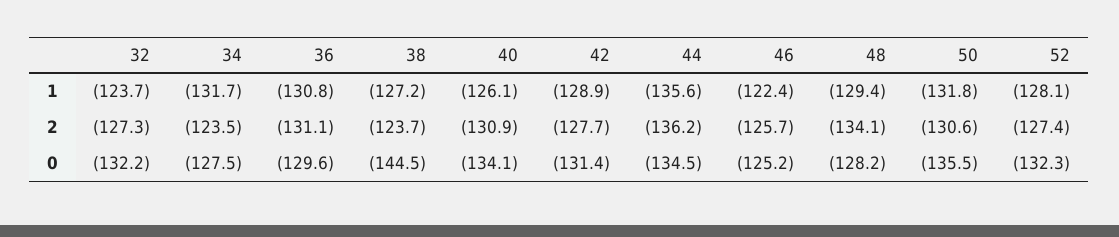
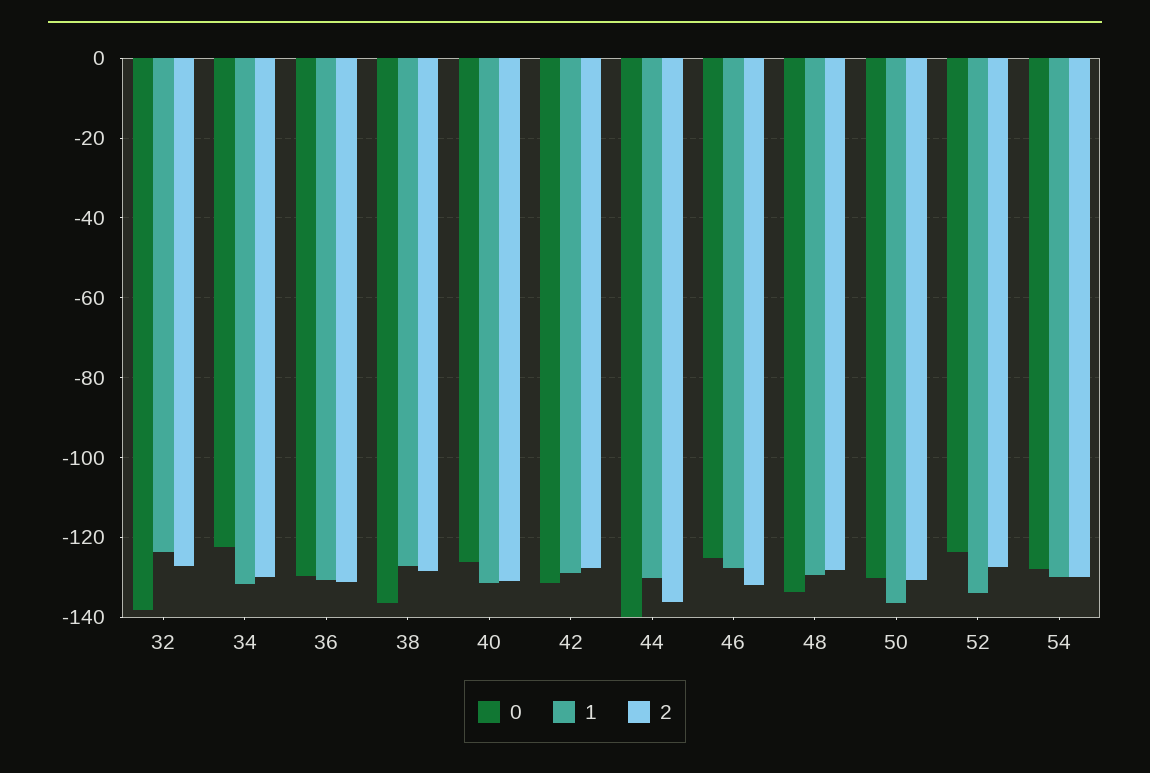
1, 40: -126.1 -> -132
1, 44: -135.6 -> -130
1, 46: -122.4 -> -128
1, 50: -131.8 -> -136
1, 52: -128.1 -> -134
2, 34: -123.5 -> -130
2, 38: -123.7 -> -128
2, 46: -125.7 -> -132
2, 48: -134.1 -> -128
0, 32: -132.2 -> -138
0, 34: -127.5 -> -122
0, 38: -144.5 -> -136
0, 40: -134.1 -> -126
0, 44: -134.5 -> -140
0, 48: -128.2 -> -134
0, 50: -135.5 -> -130
0, 52: -132.3 -> -124
0, 54: none -> -128
1, 54: none -> -130
2, 54: none -> -130

